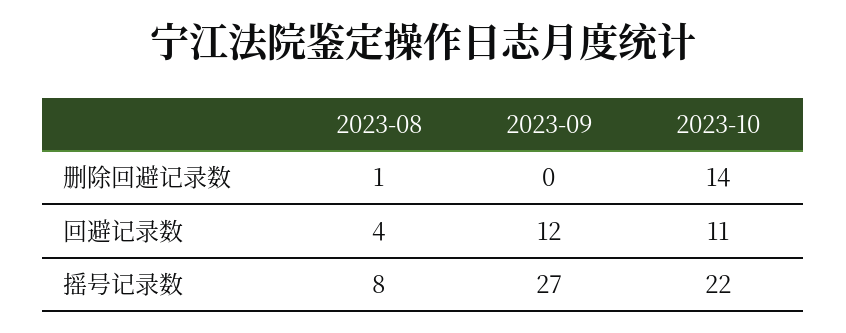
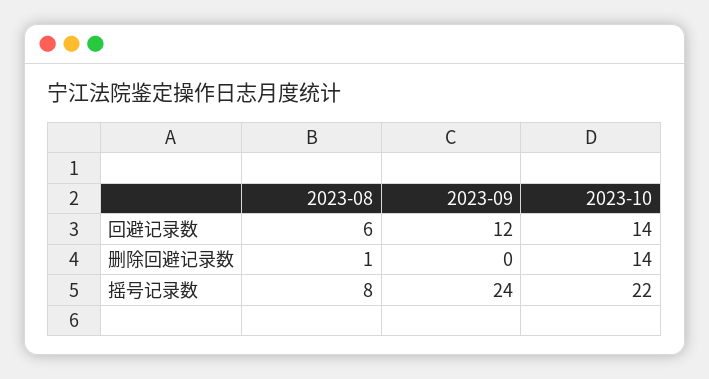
2023-08, 回避记录数: 4 -> 6
2023-10, 回避记录数: 11 -> 14
2023-09, 摇号记录数: 27 -> 24

